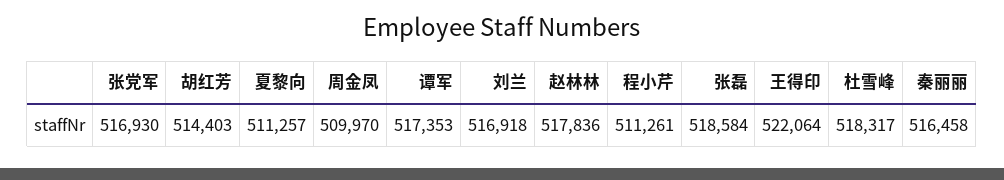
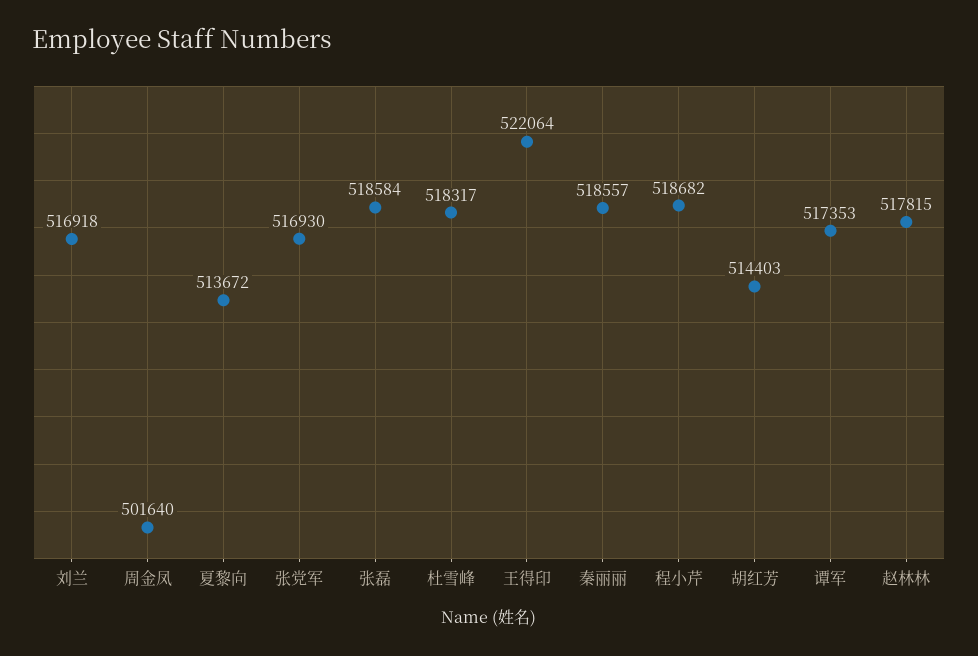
夏黎向: 511257 -> 513672
周金凤: 509970 -> 501640
赵林林: 517836 -> 517815
程小芹: 511261 -> 518682
秦丽丽: 516458 -> 518557

